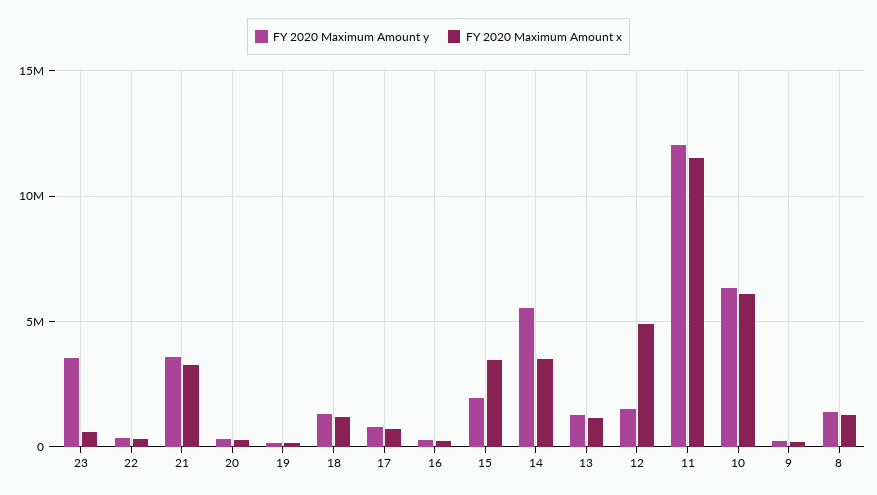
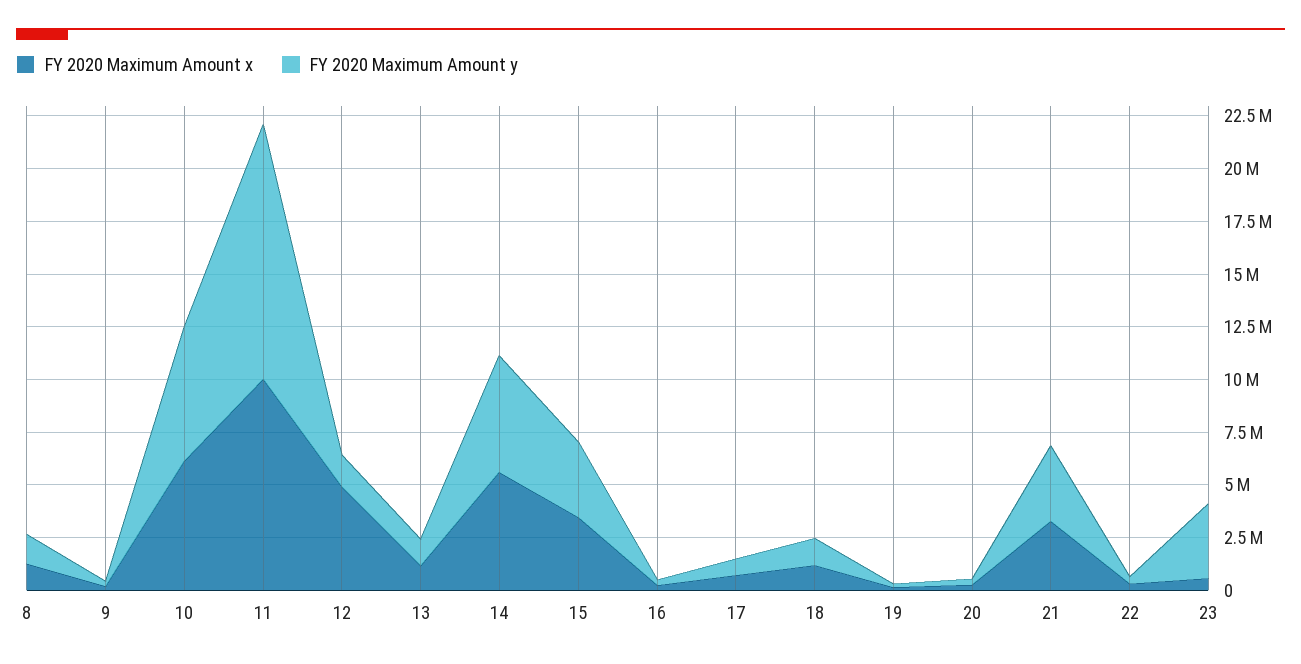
FY 2020 Maximum Amount y, 15: 2000000 -> 3500000
FY 2020 Maximum Amount x, 14: 3500000 -> 5500000
FY 2020 Maximum Amount x, 11: 11500000 -> 10000000

